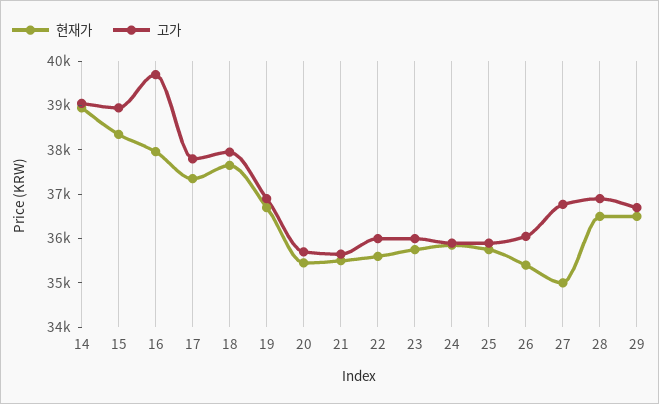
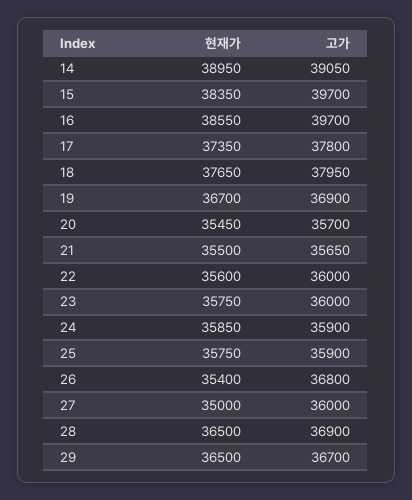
고가, 15: 39000 -> 39700
현재가, 16: 38000 -> 38550
고가, 26: 36000 -> 36800
고가, 27: 36800 -> 36000

